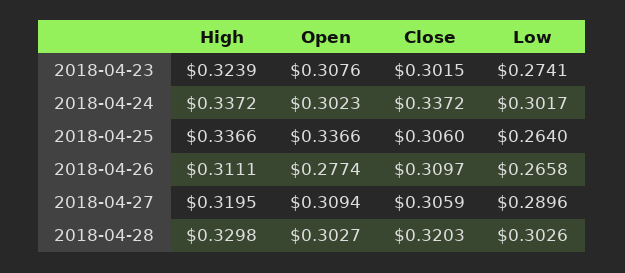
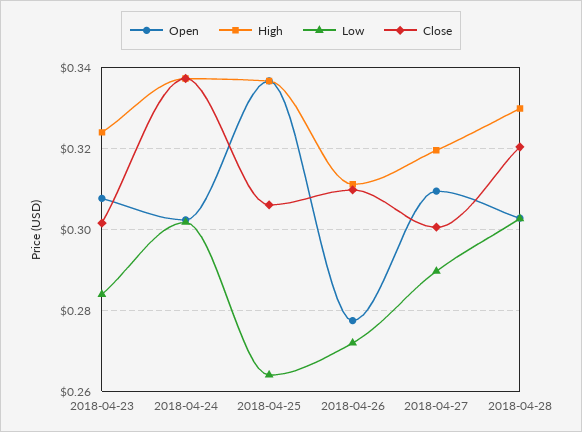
Low, 2018-04-23: 0.2741 -> 0.284
Low, 2018-04-26: 0.2658 -> 0.272
Close, 2018-04-27: 0.3059 -> 0.3

